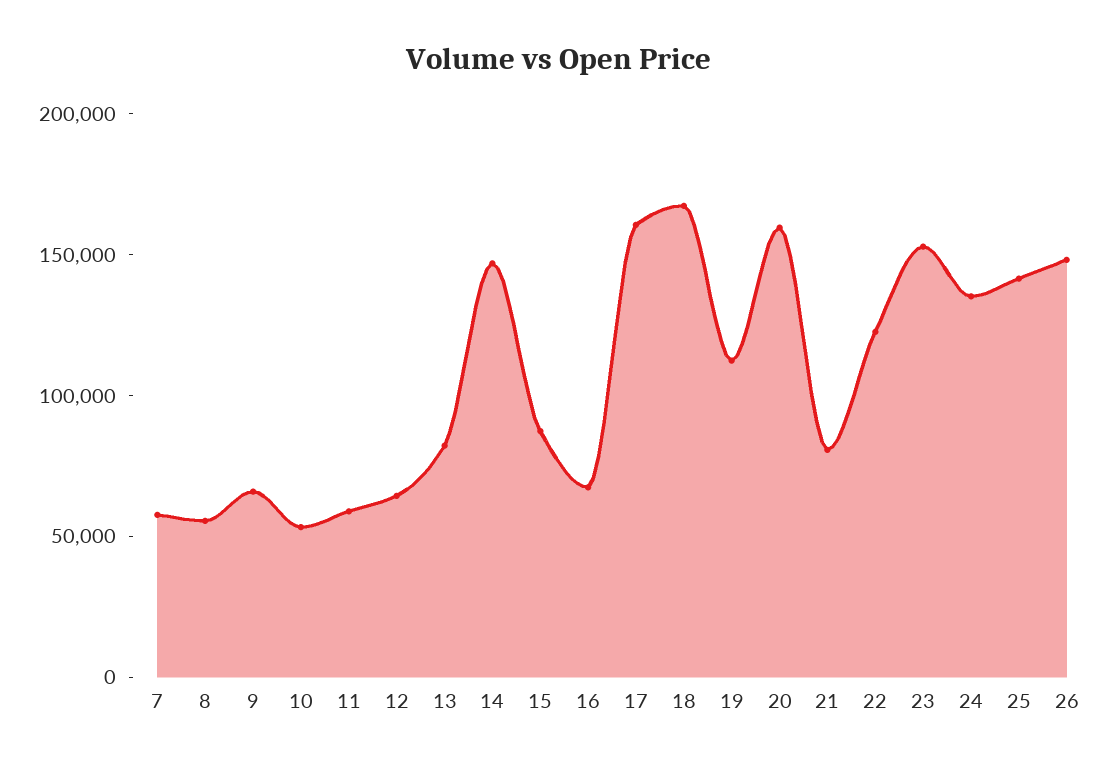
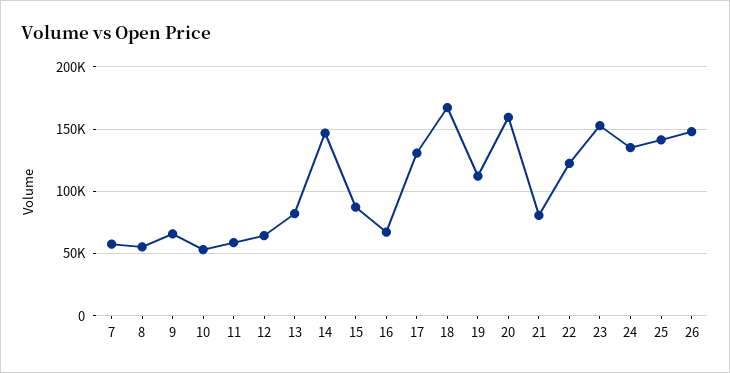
17: 160000 -> 130000

